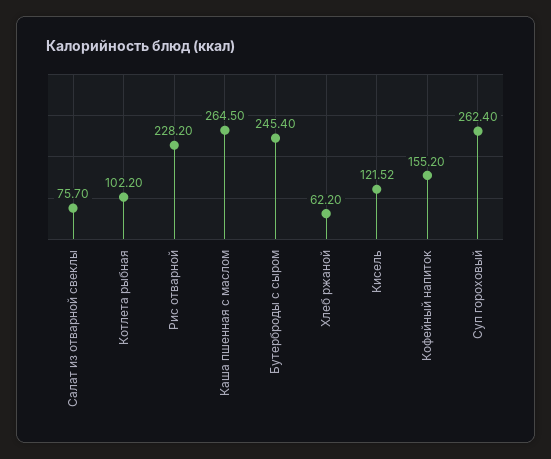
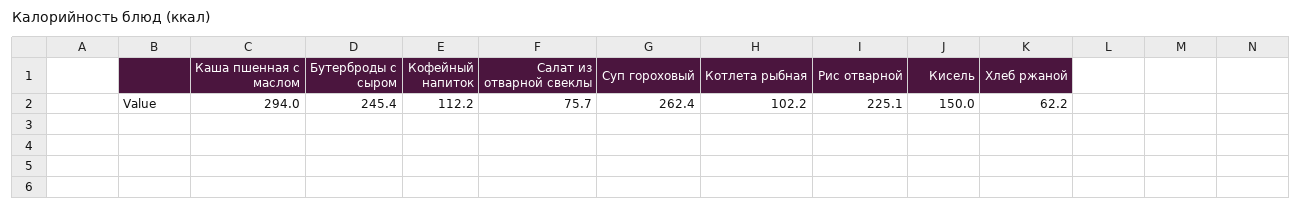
Рис отварной: 228.2 -> 225.1
Каша пшенная с маслом: 264.5 -> 294
Кисель: 121.52 -> 150
Кофейный напиток: 155.2 -> 112.2

